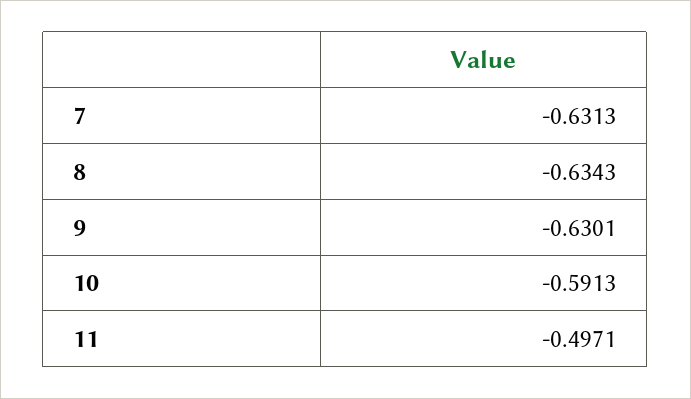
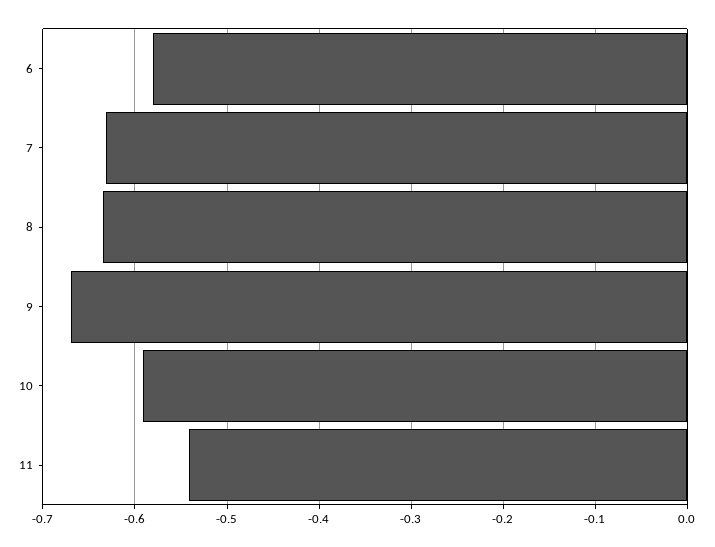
9: -0.6301 -> -0.67
11: -0.4971 -> -0.54
6: none -> -0.58

